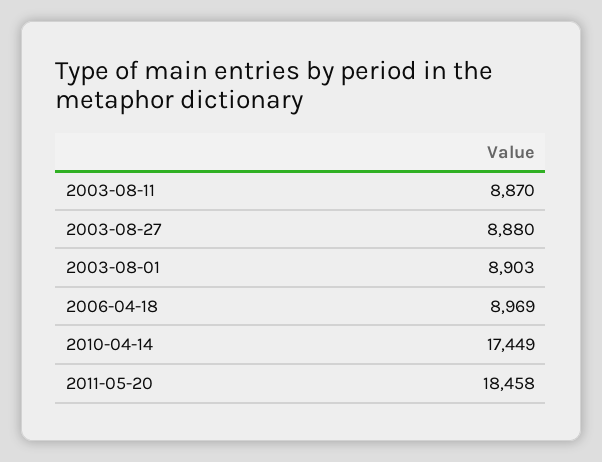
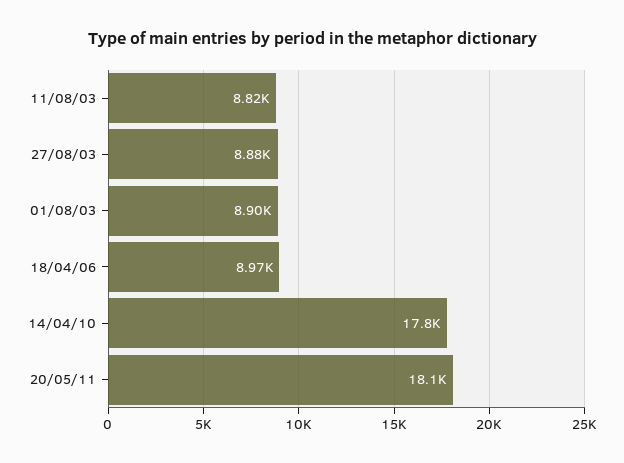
2003-08-11: 8870 -> 8820
2010-04-14: 17449 -> 17800
2011-05-20: 18458 -> 18100

